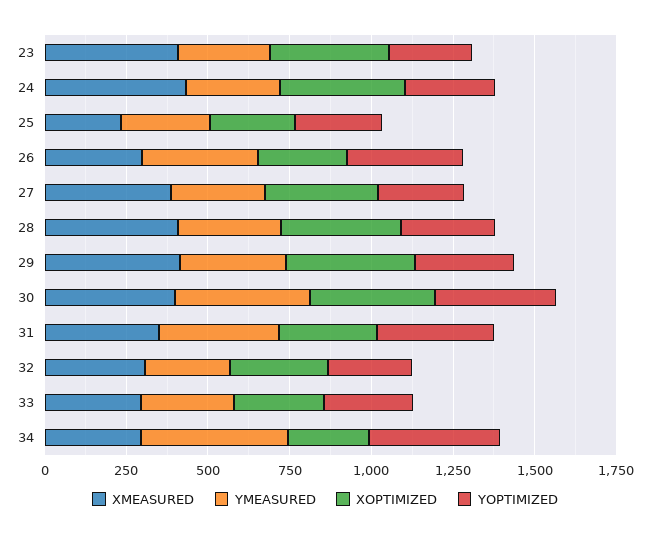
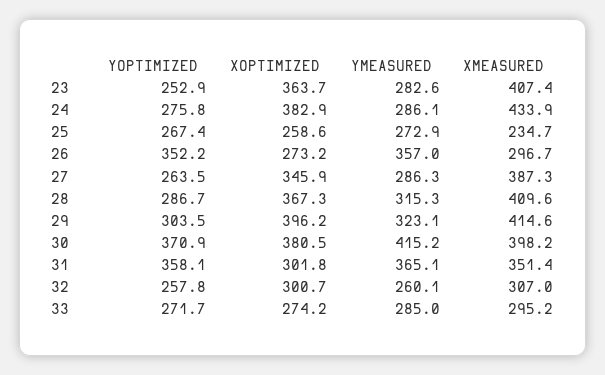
XMEASURED, 34: 300 -> none
YMEASURED, 34: 450 -> none
XOPTIMIZED, 34: 250 -> none
YOPTIMIZED, 34: 400 -> none

